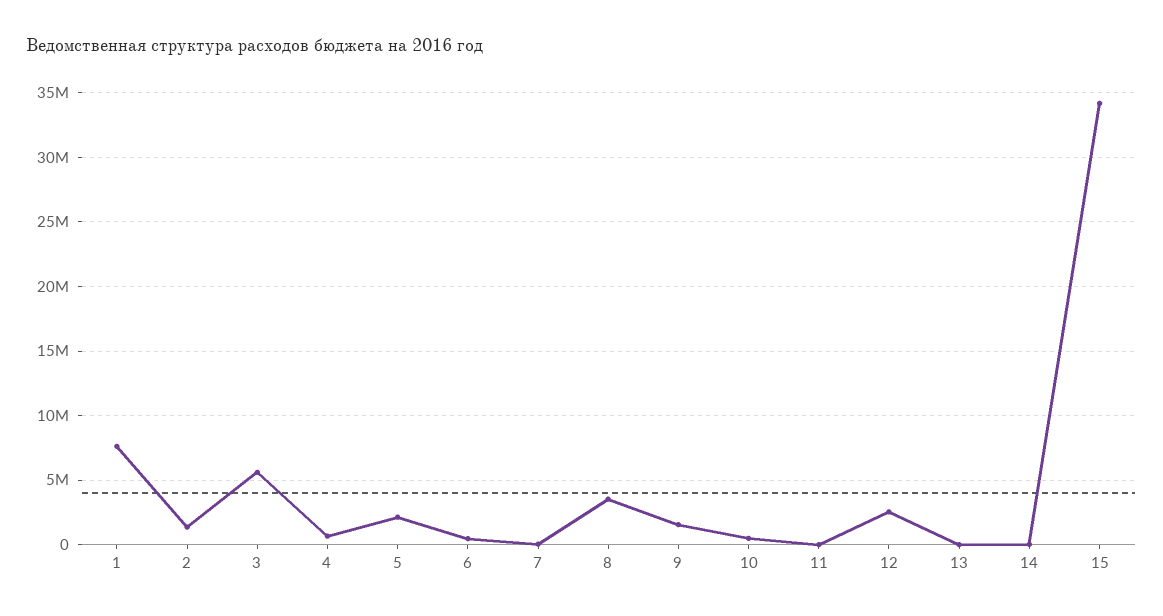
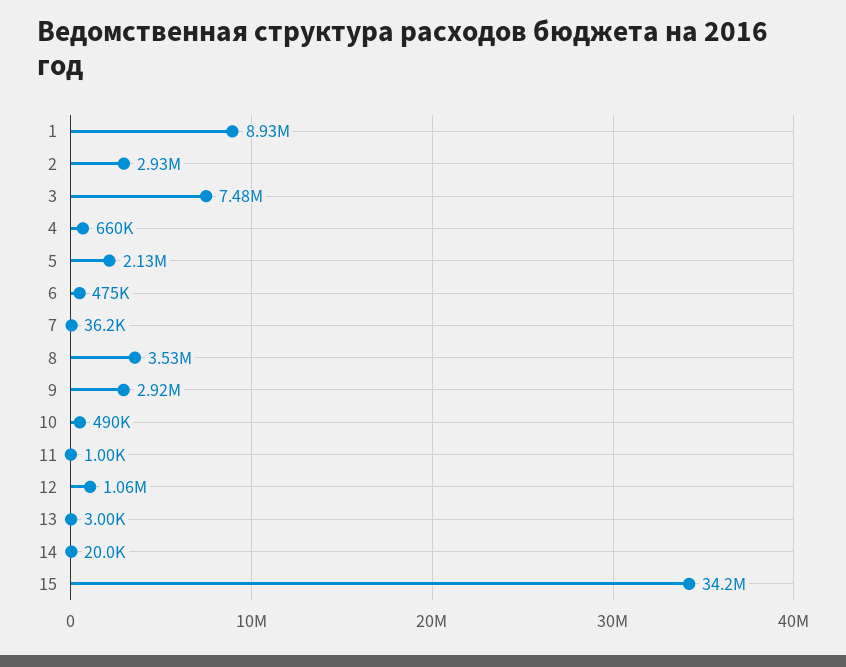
1: 7500000 -> 8930000
2: 1500000 -> 2930000
3: 5500000 -> 7480000
9: 1500000 -> 2920000
12: 2500000 -> 1060000

